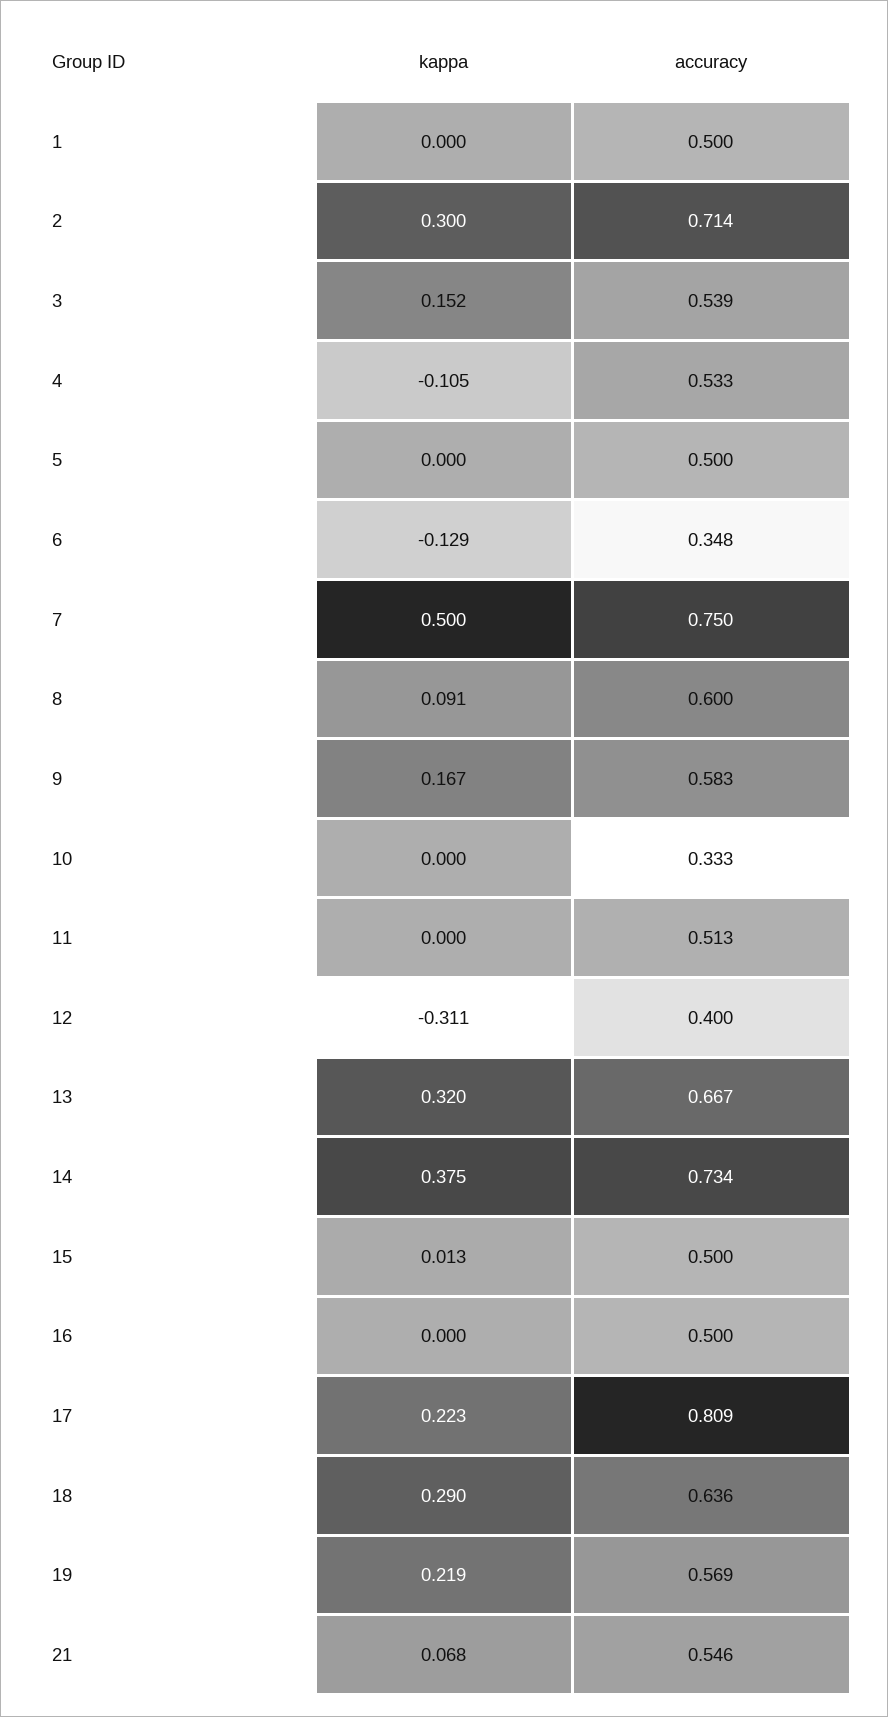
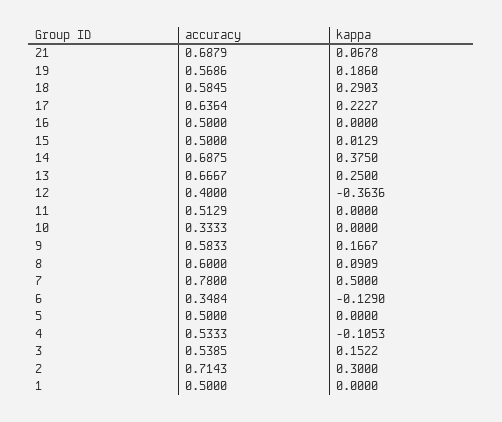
accuracy, 7: 0.75 -> 0.78
kappa, 12: -0.311 -> -0.3636
kappa, 13: 0.32 -> 0.25
accuracy, 14: 0.734 -> 0.6875
accuracy, 17: 0.809 -> 0.6364
accuracy, 18: 0.636 -> 0.5845
kappa, 19: 0.219 -> 0.186
accuracy, 21: 0.546 -> 0.6879

